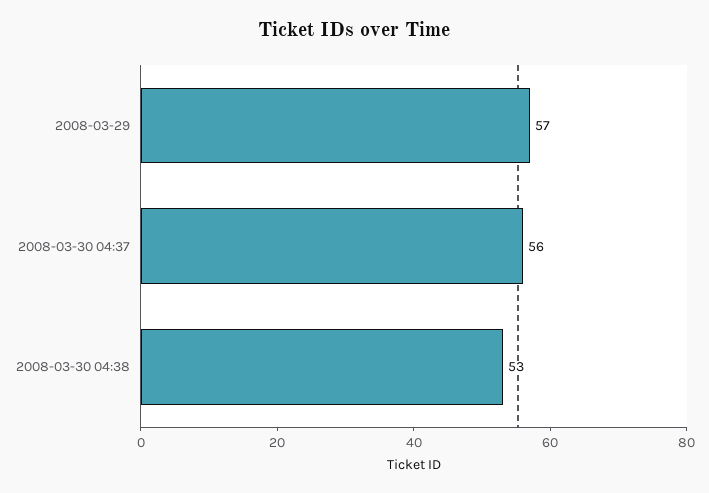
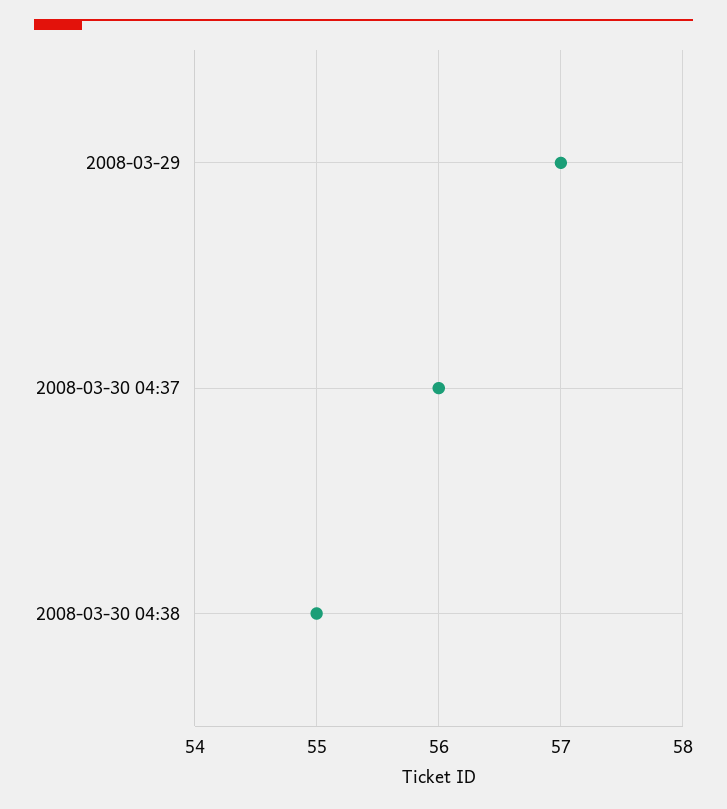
2008-03-30 04:38: 53 -> 55

